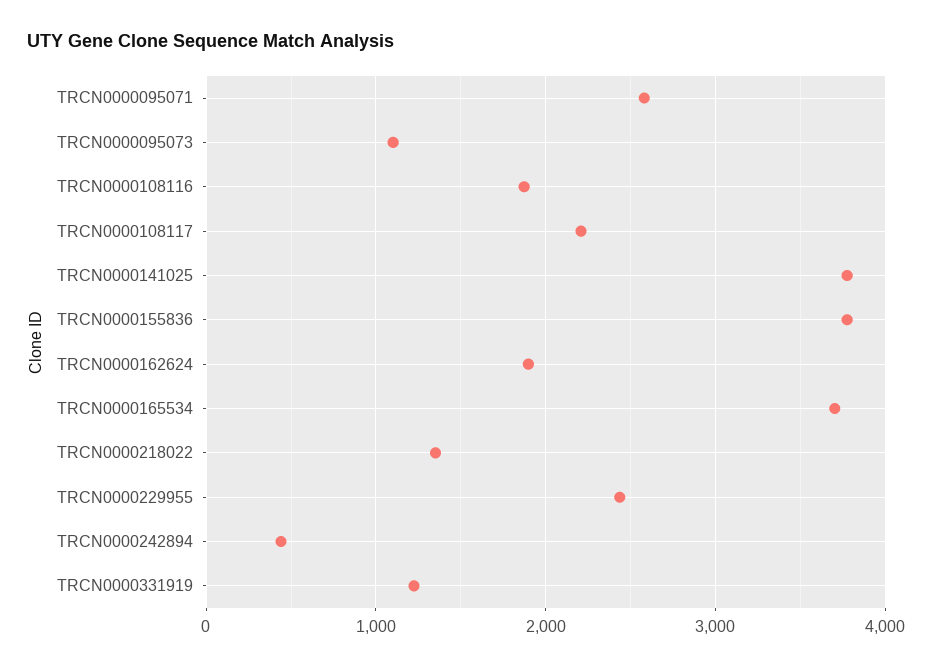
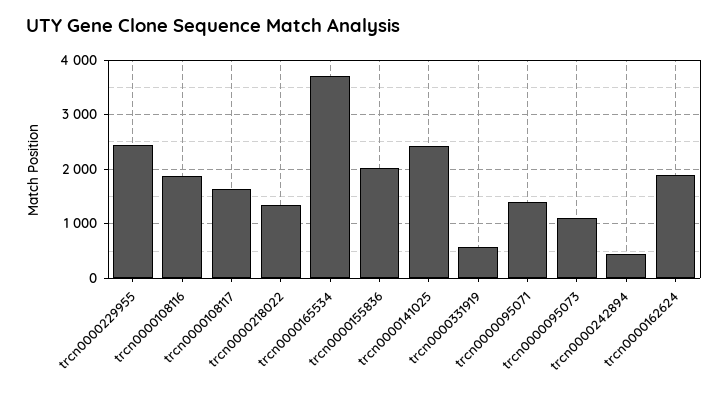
TRCN0000095071: 2600 -> 1400
TRCN0000108117: 2200 -> 1600
TRCN0000141025: 3800 -> 2400
TRCN0000155836: 3800 -> 2000
TRCN0000331919: 1200 -> 600

